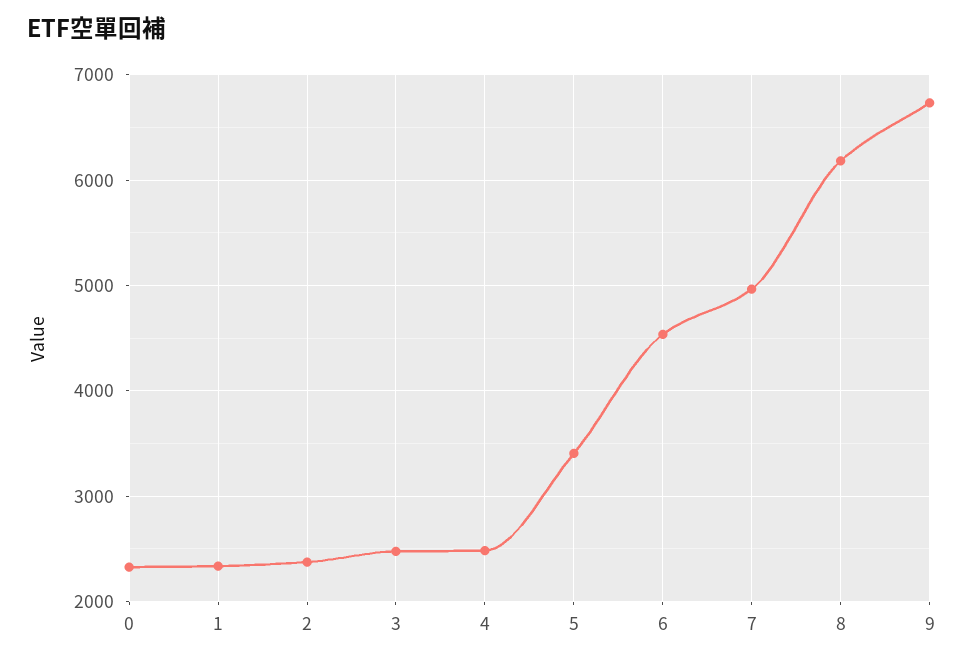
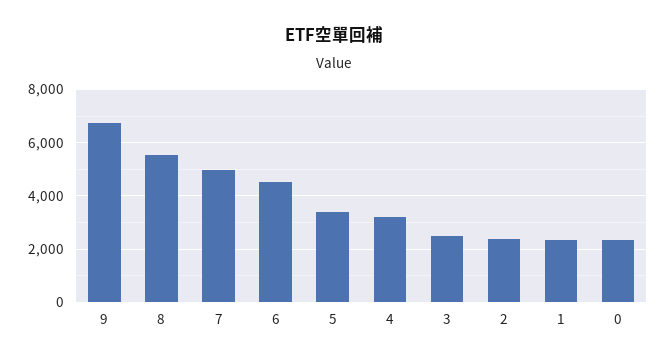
4: 2500 -> 3250
8: 6200 -> 5500

